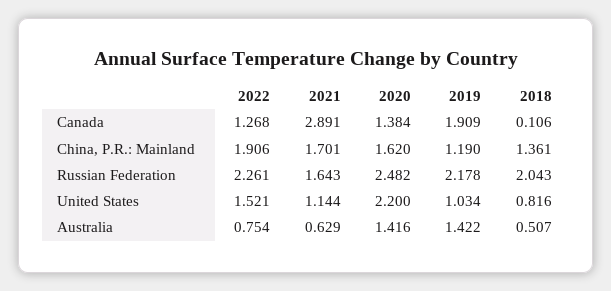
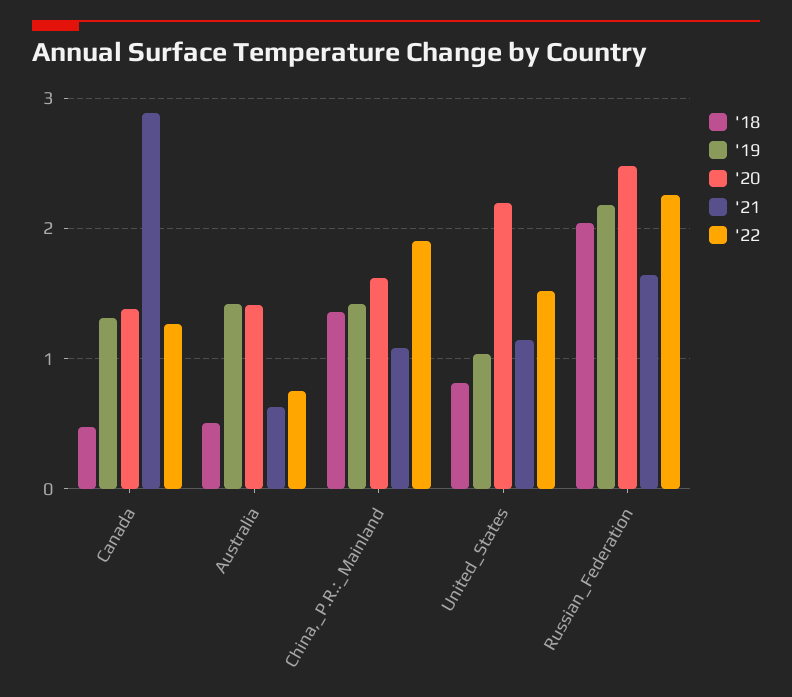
2019, Canada: 1.909 -> 1.3
2018, Canada: 0.106 -> 0.5
2021, China, P.R.: Mainland: 1.701 -> 1.1
2019, China, P.R.: Mainland: 1.19 -> 1.4

